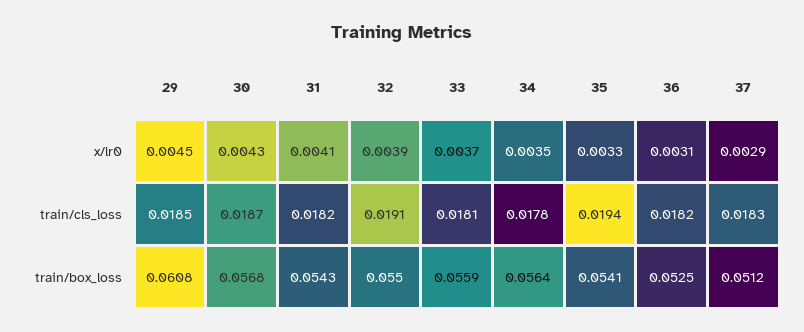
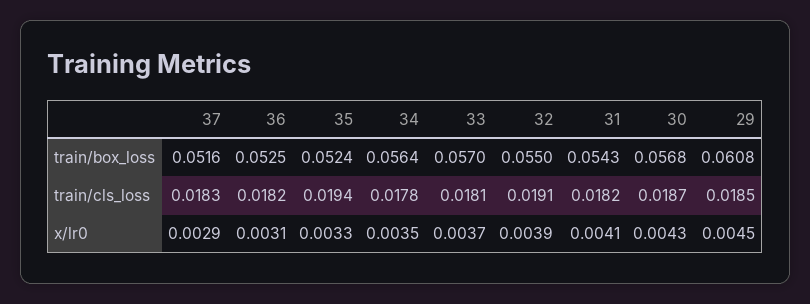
33, train/box_loss: 0.0559 -> 0.057
35, train/box_loss: 0.0541 -> 0.0524
37, train/box_loss: 0.0512 -> 0.0516

